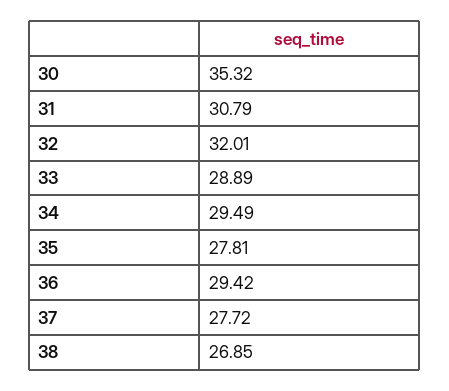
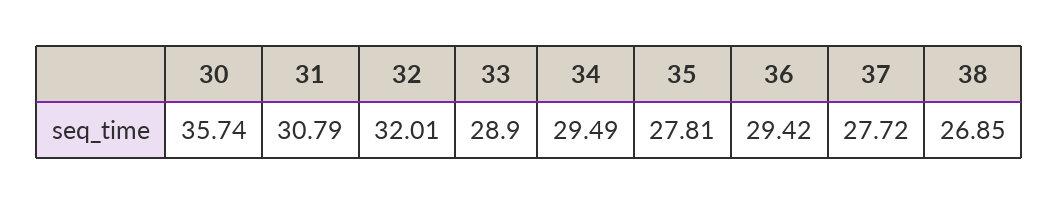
30: 35.32 -> 35.74
33: 28.89 -> 28.9

